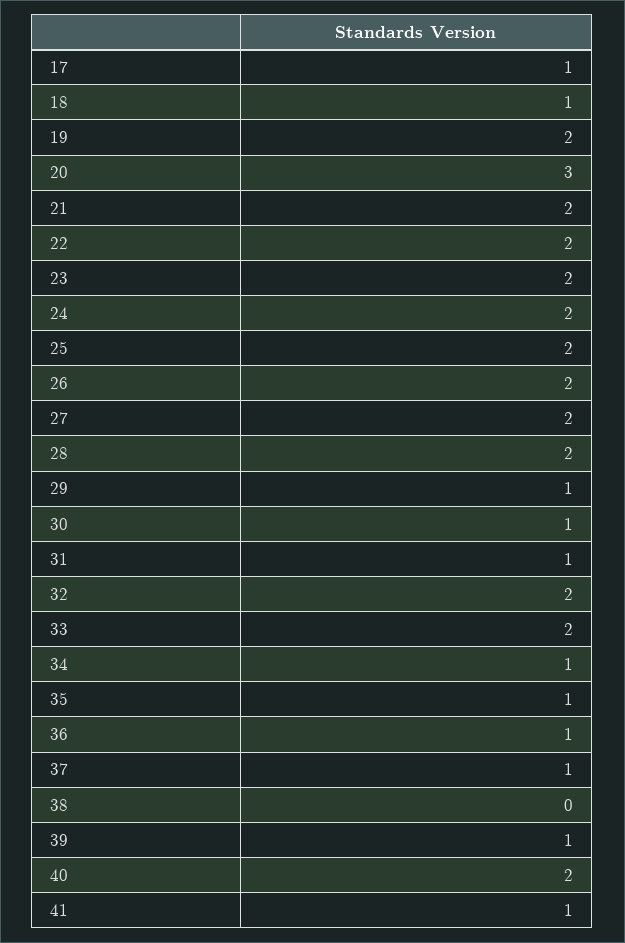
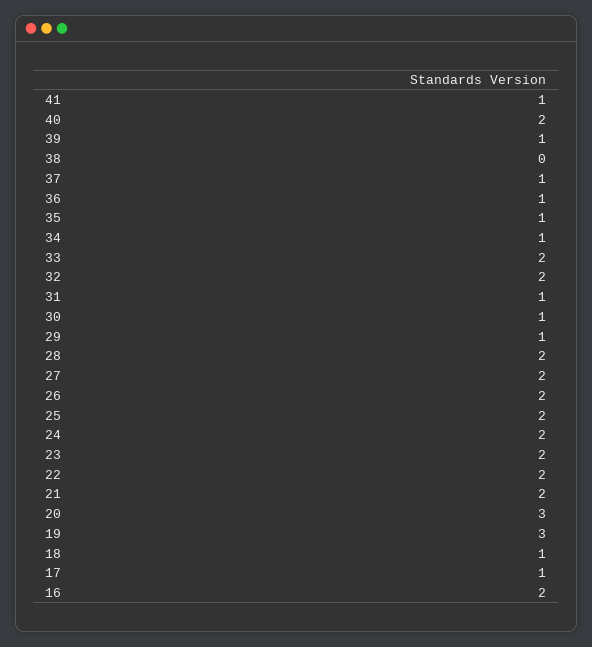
19: 2 -> 3
16: none -> 2

